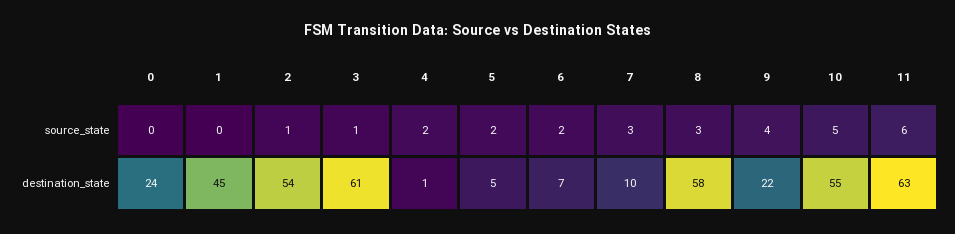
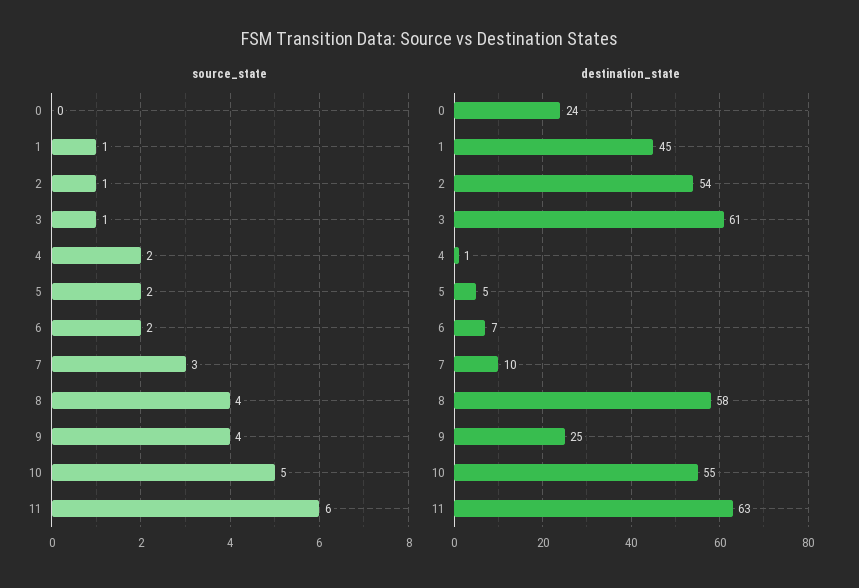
source_state, 1: 0 -> 1
source_state, 8: 3 -> 4
destination_state, 9: 22 -> 25

